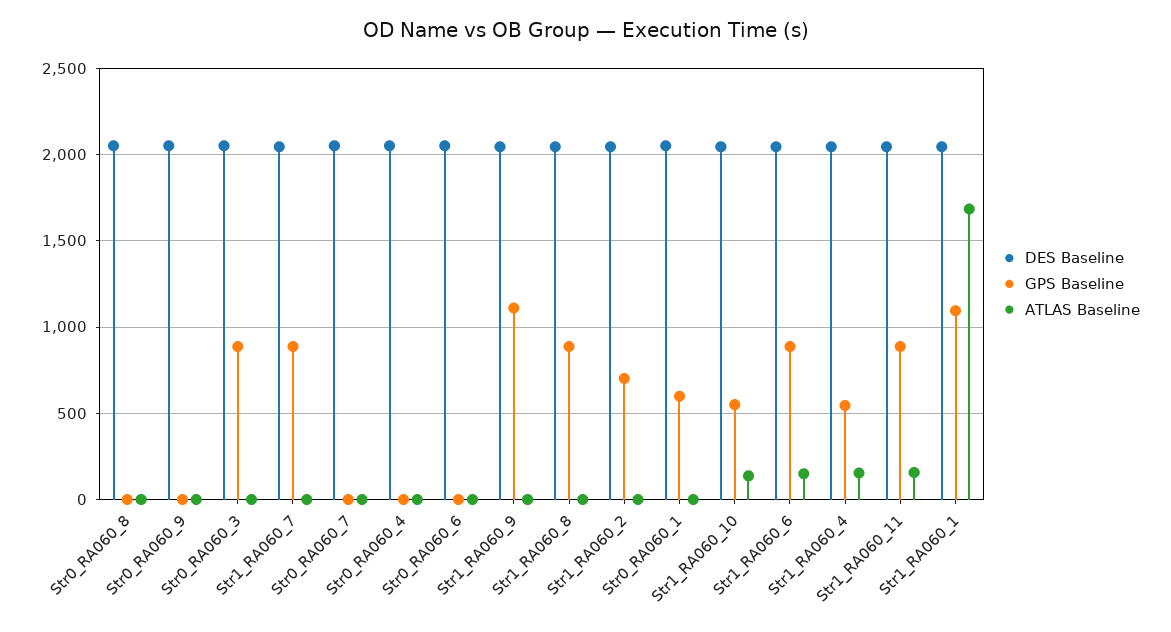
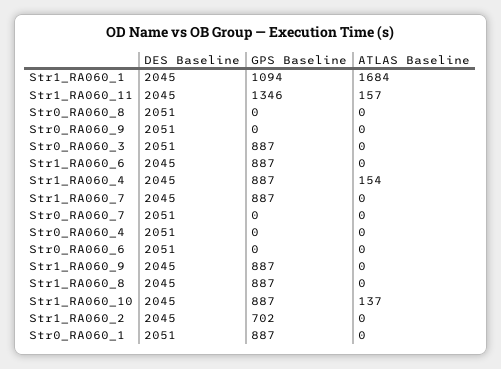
GPS Baseline, Str1_RA060_9: 1100 -> 887
GPS Baseline, Str0_RA060_1: 600 -> 887
GPS Baseline, Str1_RA060_10: 550 -> 887
ATLAS Baseline, Str1_RA060_6: 150 -> 0
GPS Baseline, Str1_RA060_4: 550 -> 887
GPS Baseline, Str1_RA060_11: 900 -> 1346

